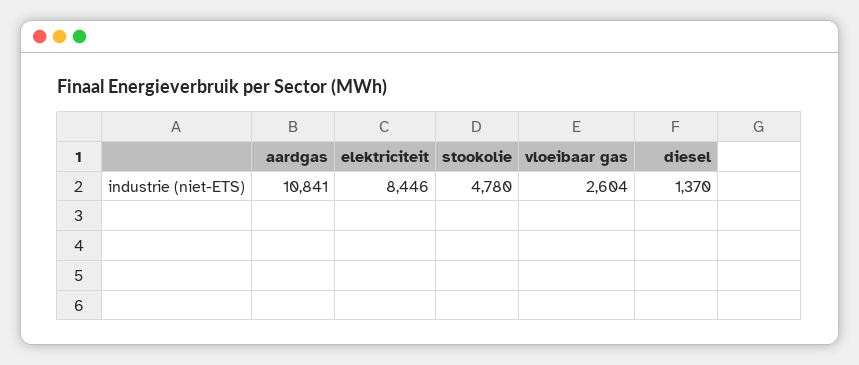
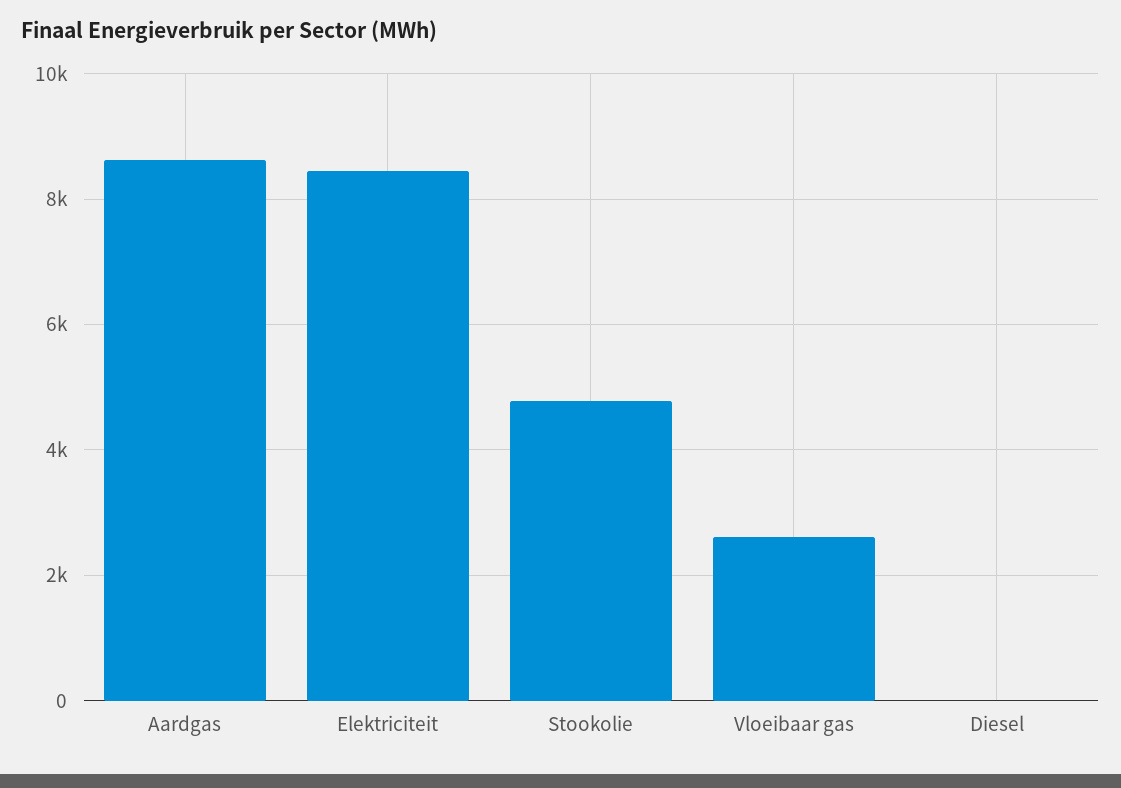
aardgas: 10841 -> 8600
diesel: 1370 -> 0

